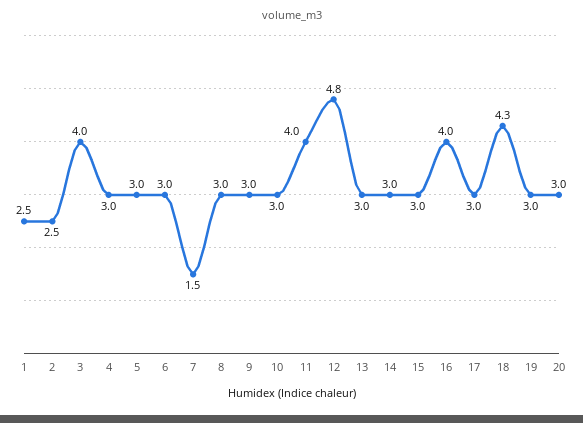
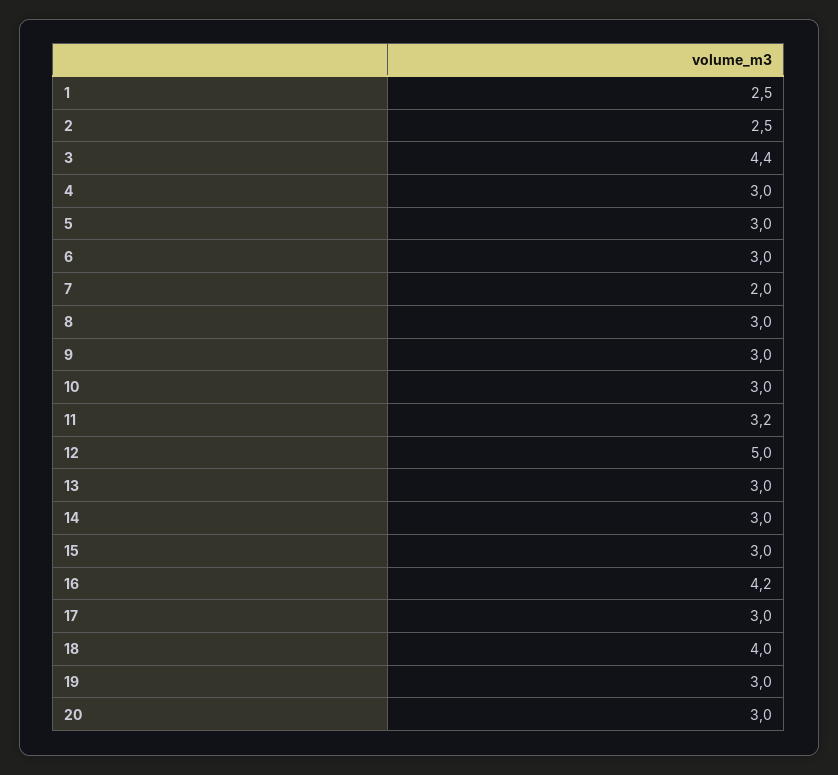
3: 4 -> 4.4
7: 1.5 -> 2
11: 4 -> 3.2
12: 4.8 -> 5
16: 4 -> 4.2
18: 4.3 -> 4

